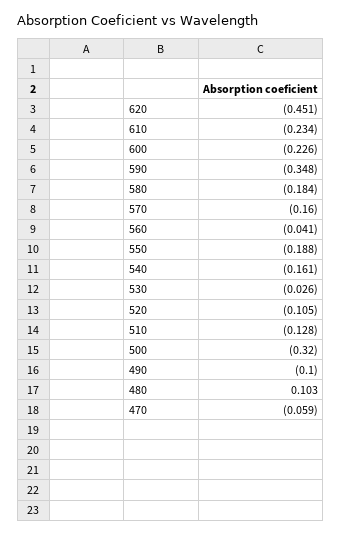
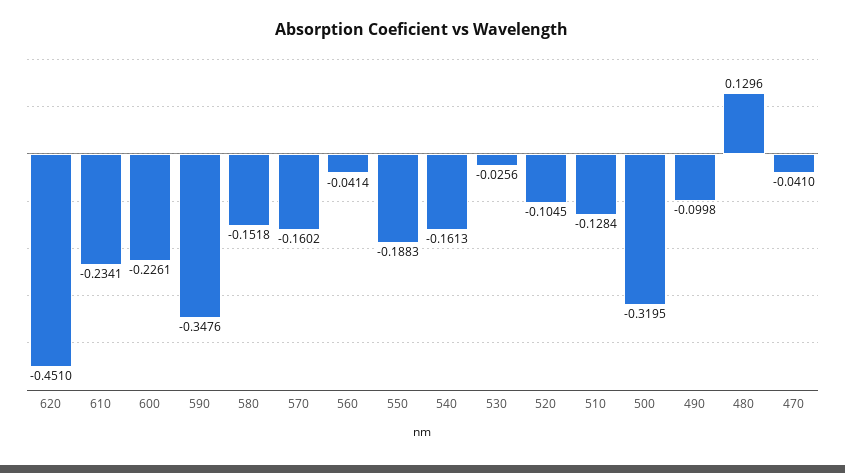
580: -0.184 -> -0.1518
480: 0.103 -> 0.1296
470: -0.059 -> -0.041

